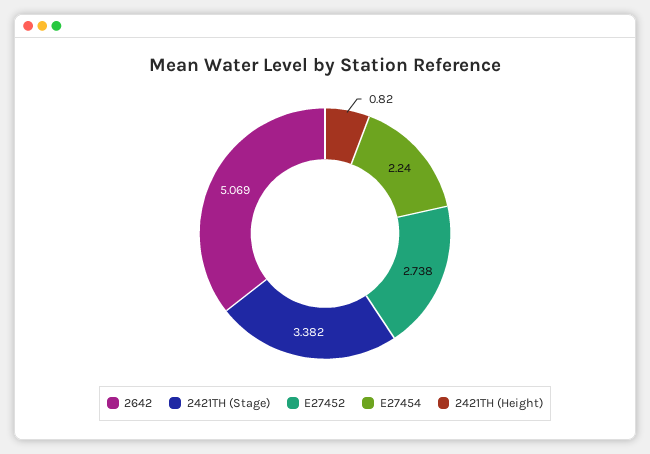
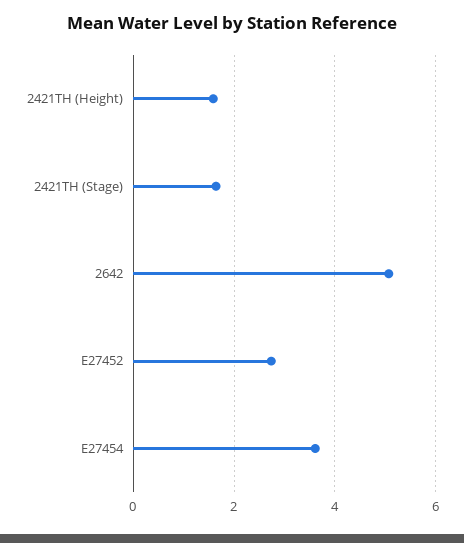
2421TH (Stage): 3.382 -> 1.6
E27454: 2.24 -> 3.6
2421TH (Height): 0.82 -> 1.6

